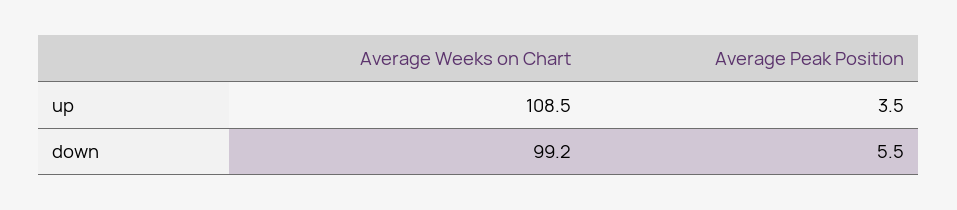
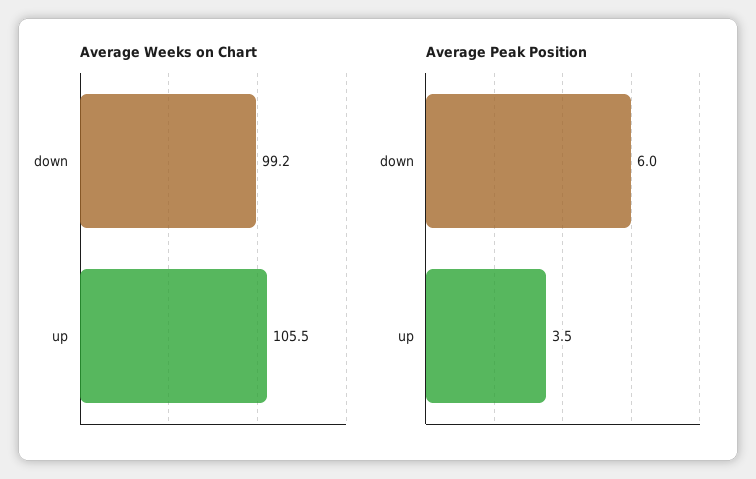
Average Weeks on Chart, up: 108.5 -> 105.5
Average Peak Position, down: 5.5 -> 6

